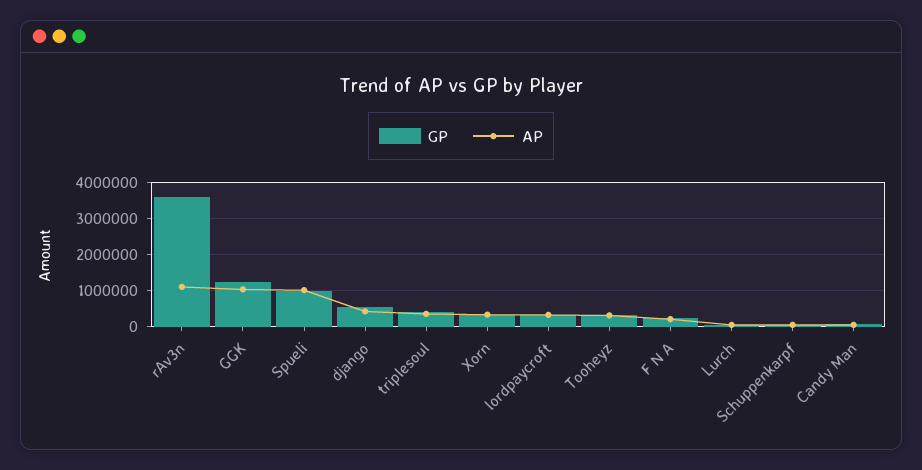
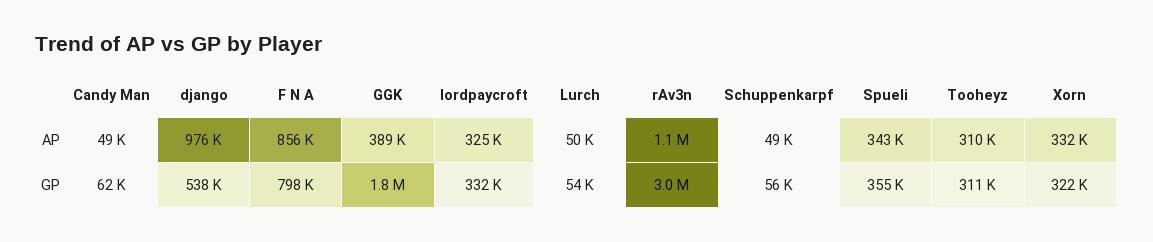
GP, rAv3n: 3600000 -> 3000000
GP, GGK: 1200000 -> 1800000
AP, GGK: 1000000 -> 389000
GP, Spueli: 1000000 -> 355000
AP, Spueli: 1000000 -> 343000
AP, django: 400000 -> 976000
GP, triplesoul: 400000 -> none
AP, triplesoul: 400000 -> none
GP, F N A: 200000 -> 798000
AP, F N A: 200000 -> 856000

